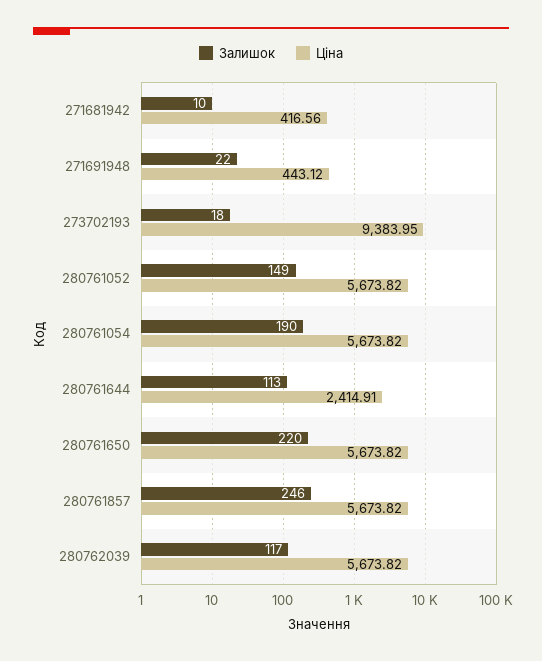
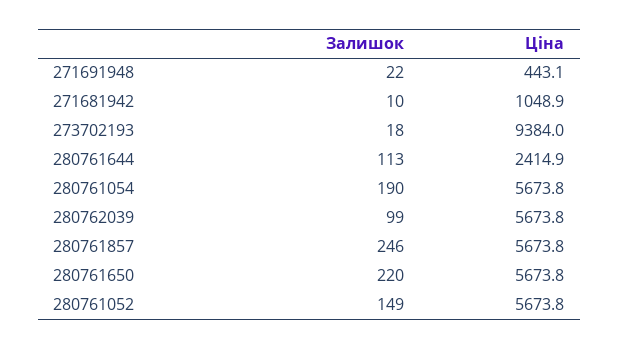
Ціна, 271681942: 416.56 -> 1048.9
Залишок, 280762039: 117 -> 99

